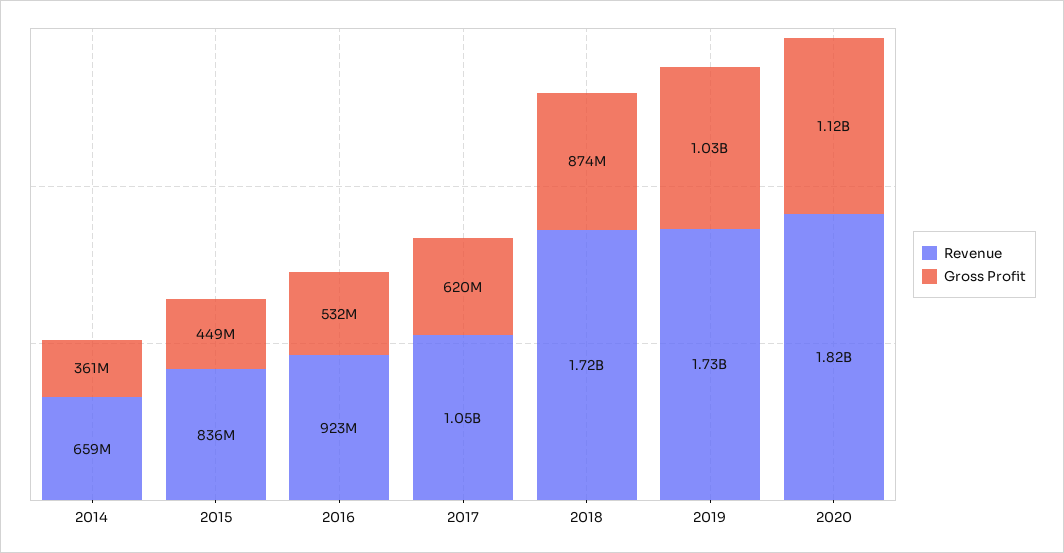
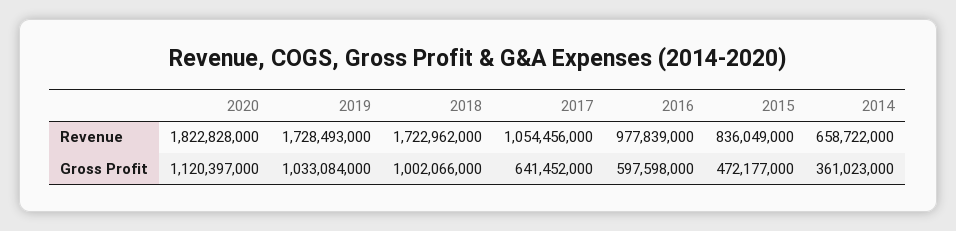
Gross Profit, 2015: 449000000 -> 472177000
Revenue, 2016: 923000000 -> 977839000
Gross Profit, 2016: 532000000 -> 597598000
Gross Profit, 2017: 620000000 -> 641452000
Gross Profit, 2018: 874000000 -> 1002066000

